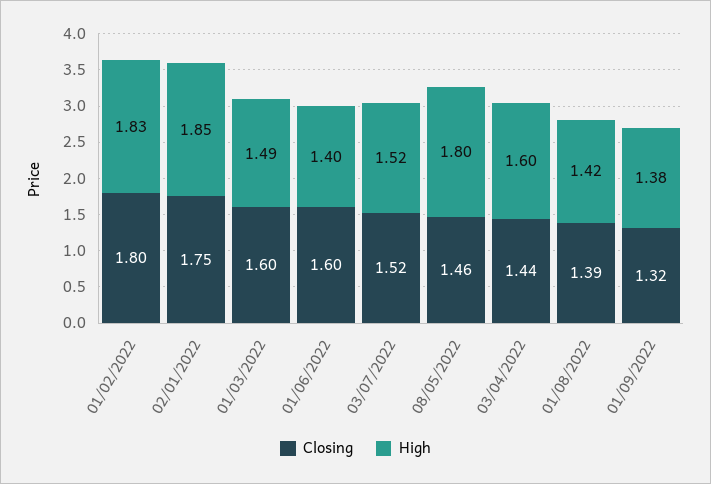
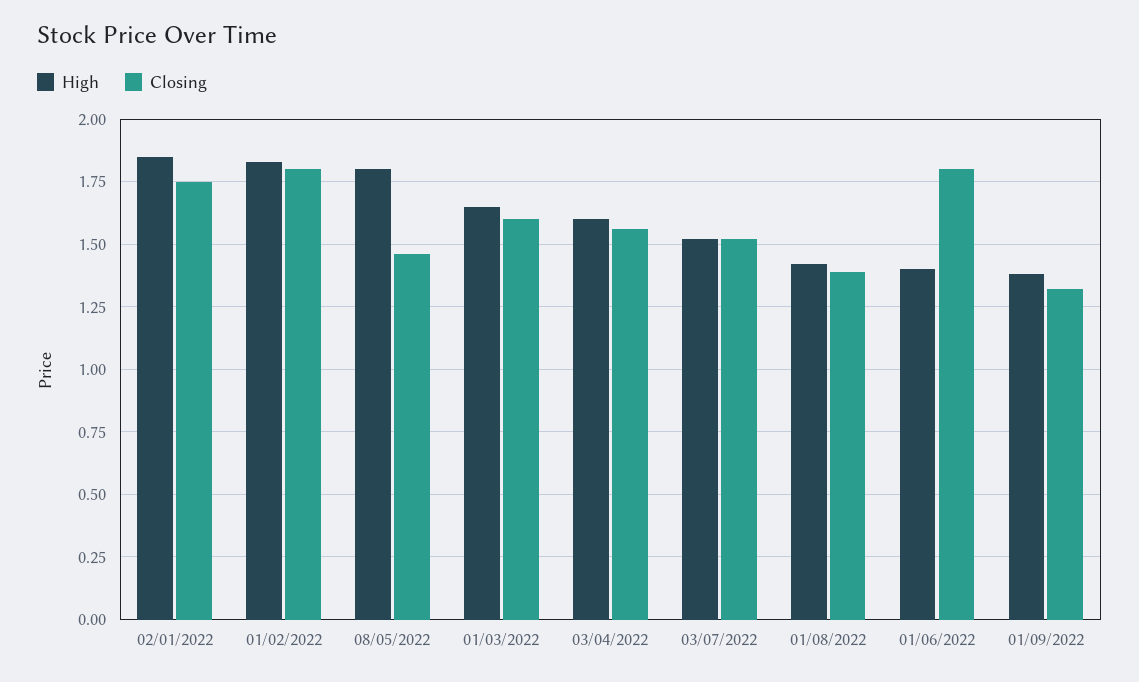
High, 01/03/2022: 1.49 -> 1.65
Closing, 01/06/2022: 1.6 -> 1.8
Closing, 03/04/2022: 1.44 -> 1.55

